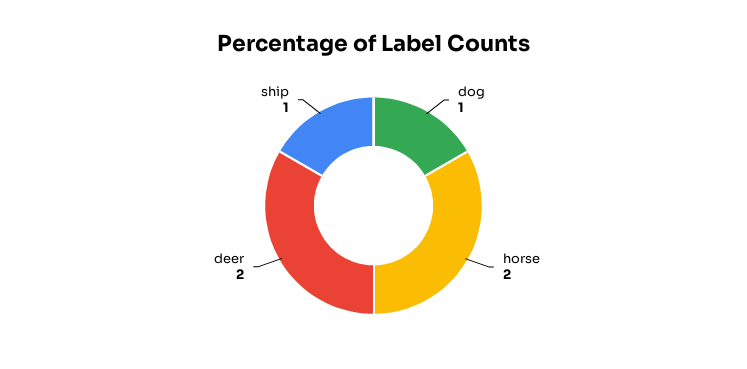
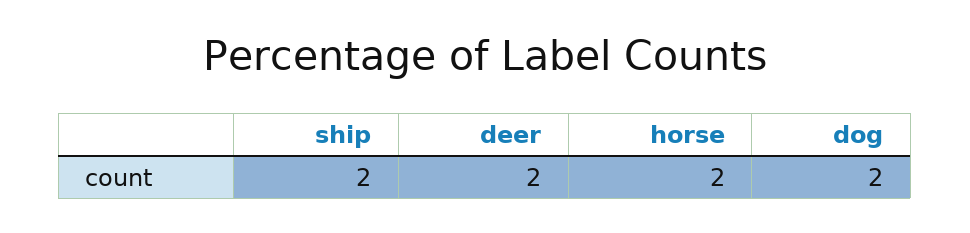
dog: 1 -> 2
ship: 1 -> 2

